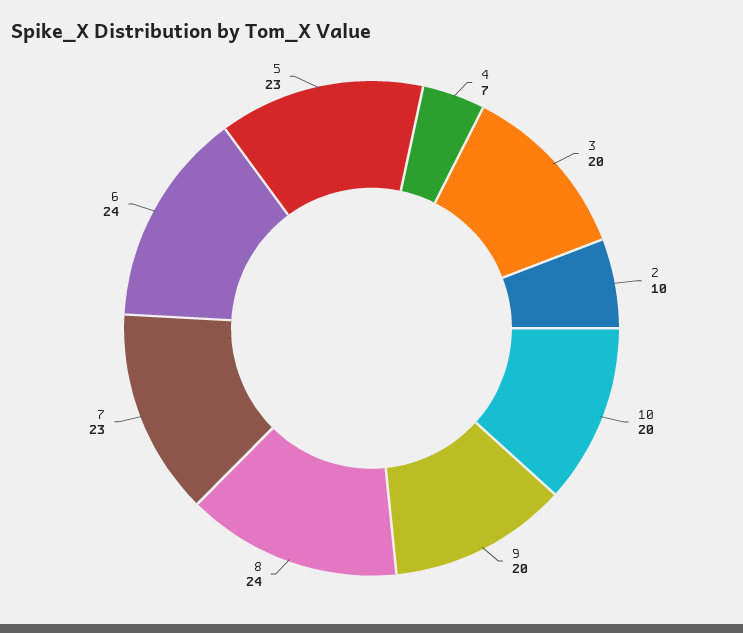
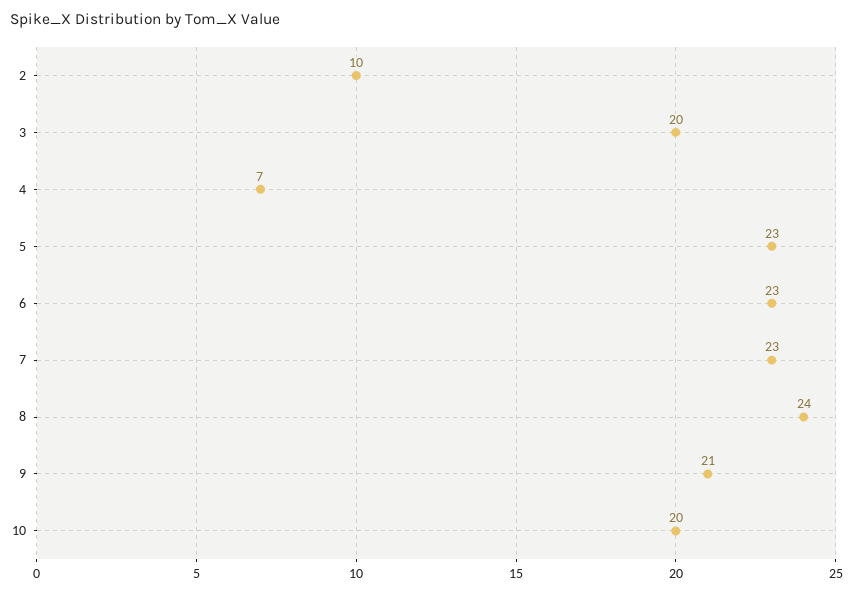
9: 20 -> 21
6: 24 -> 23

